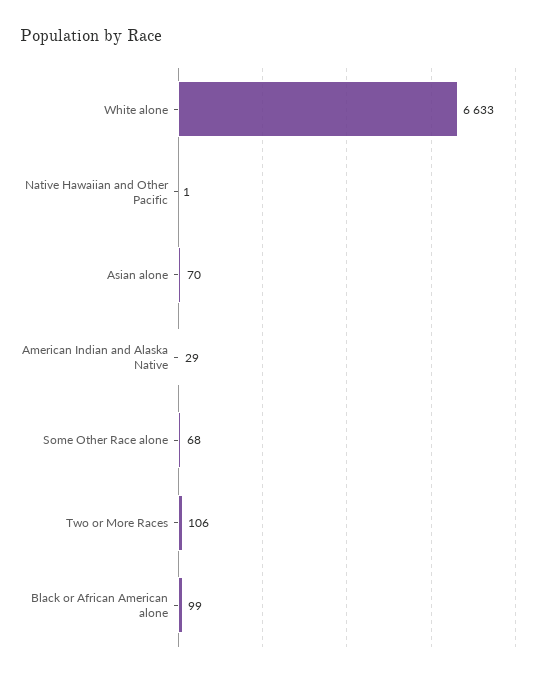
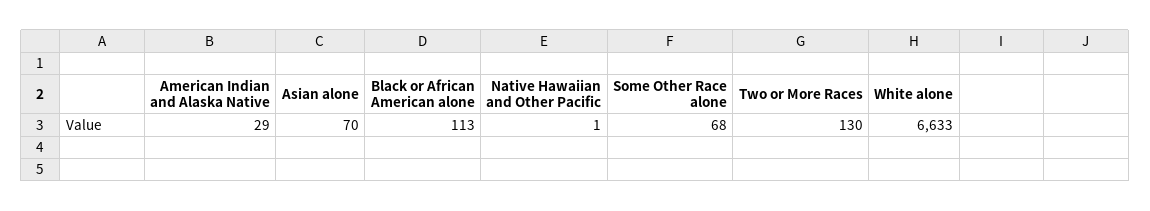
Two or More Races: 106 -> 130
Black or African American alone: 99 -> 113

